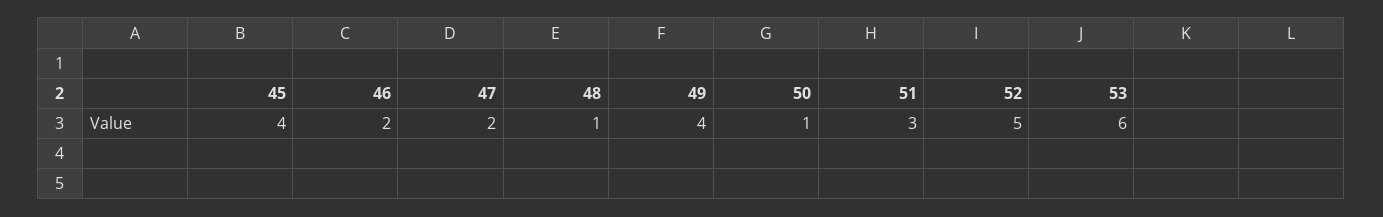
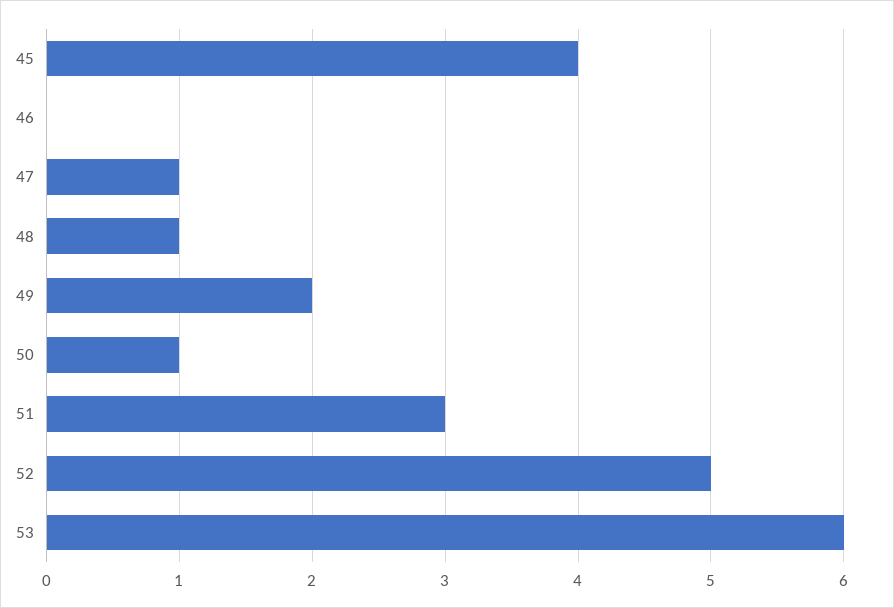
46: 2 -> 0
47: 2 -> 1
49: 4 -> 2

